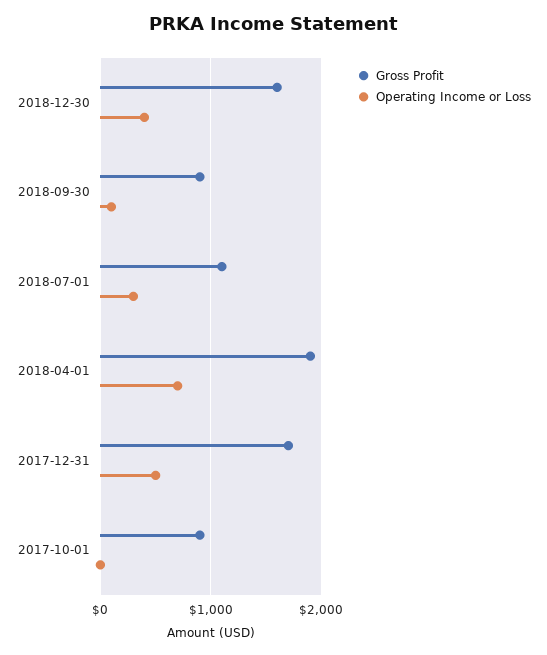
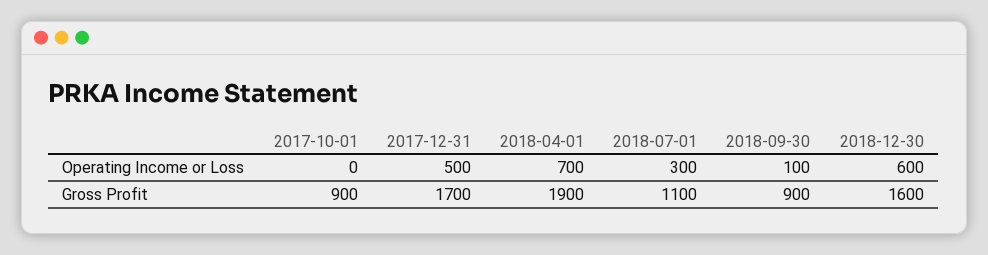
Operating Income or Loss, 2018-12-30: 400 -> 600

